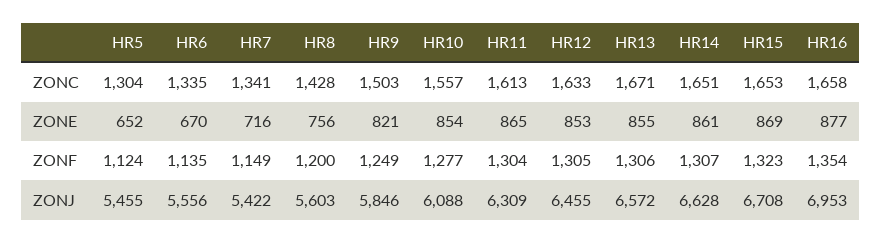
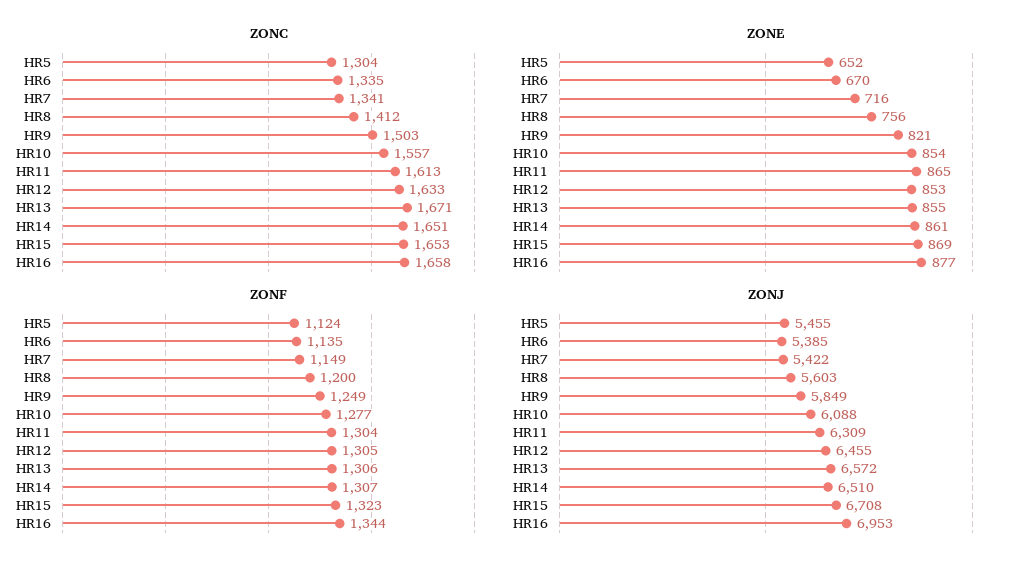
ZONC, HR8: 1428 -> 1412
ZONF, HR16: 1354 -> 1344
ZONJ, HR6: 5556 -> 5385
ZONJ, HR9: 5846 -> 5849
ZONJ, HR14: 6628 -> 6510

